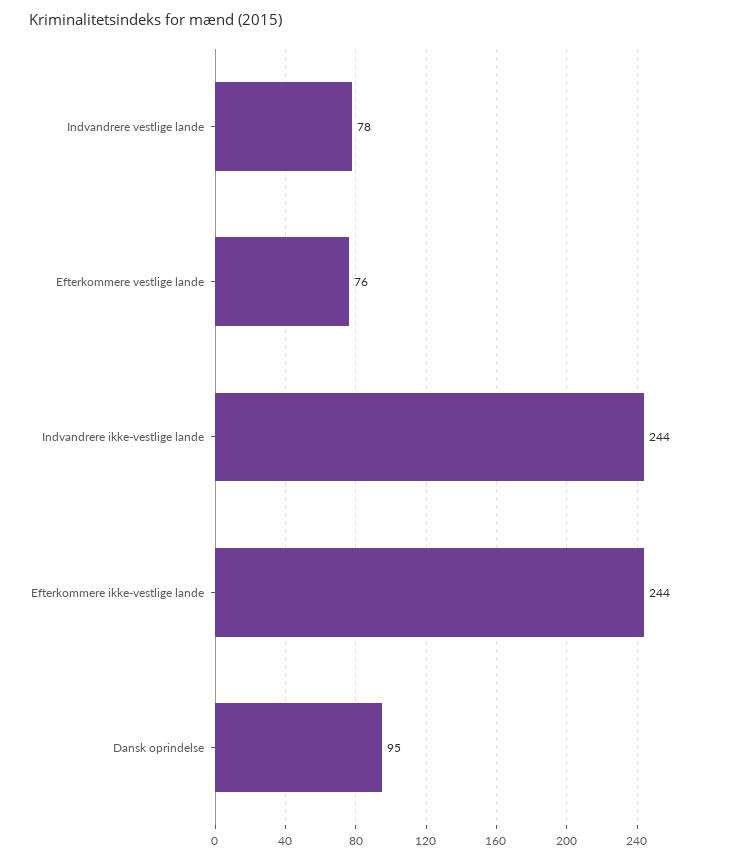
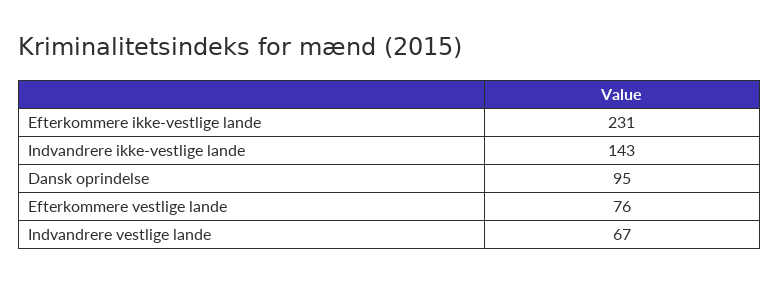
Indvandrere vestlige lande: 78 -> 67
Indvandrere ikke-vestlige lande: 244 -> 143
Efterkommere ikke-vestlige lande: 244 -> 231

